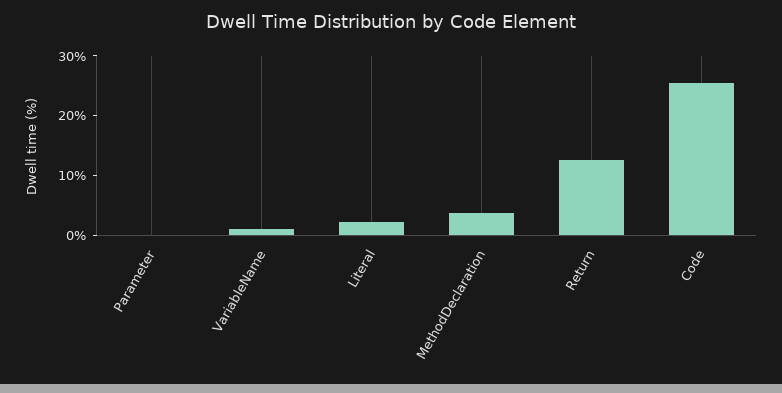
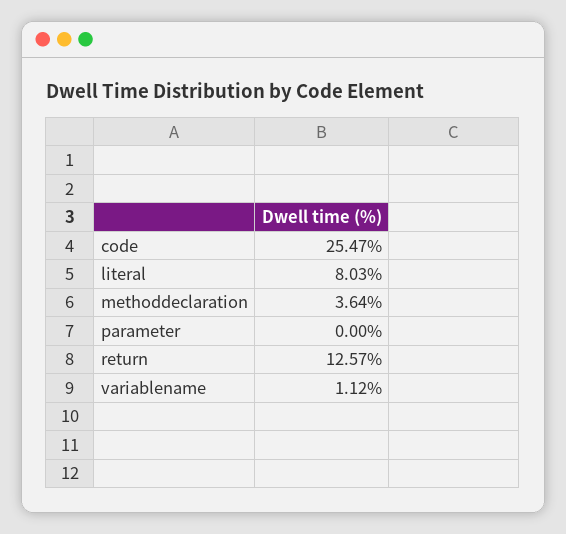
Literal: 2 -> 8.03

